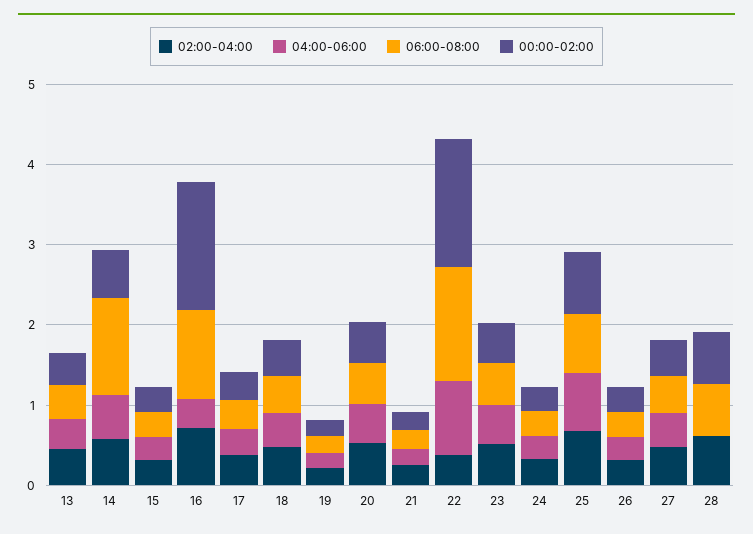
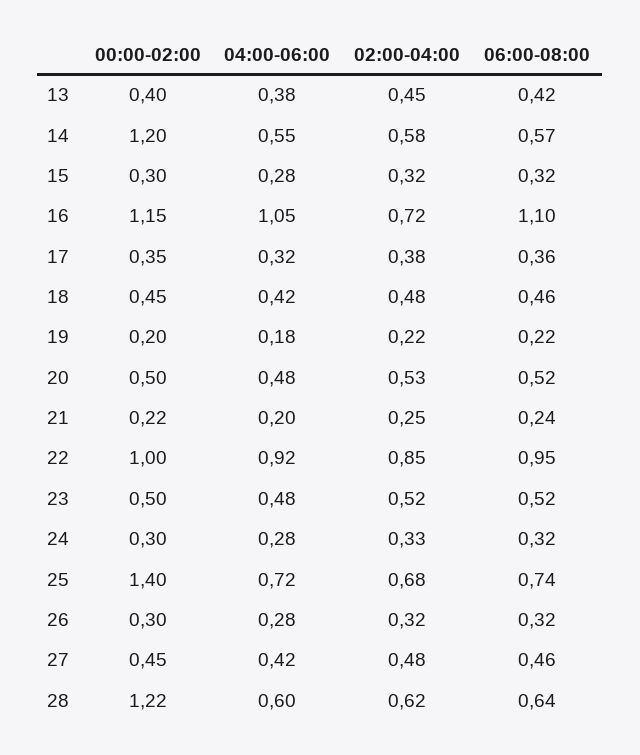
06:00-08:00, 14: 1.2 -> 0.57
00:00-02:00, 14: 0.6 -> 1.2
04:00-06:00, 16: 0.4 -> 1.05
00:00-02:00, 16: 1.6 -> 1.15
02:00-04:00, 22: 0.4 -> 0.85
06:00-08:00, 22: 1.4 -> 0.95
00:00-02:00, 22: 1.6 -> 1
00:00-02:00, 25: 0.8 -> 1.4
04:00-06:00, 28: 0 -> 0.6
00:00-02:00, 28: 0.6 -> 1.22

